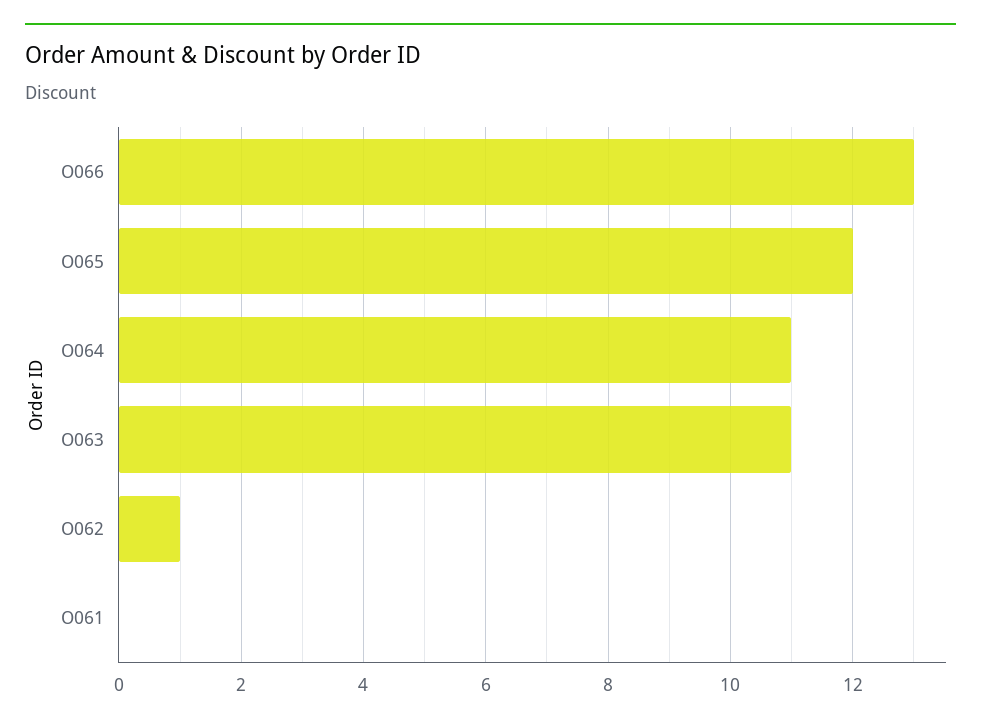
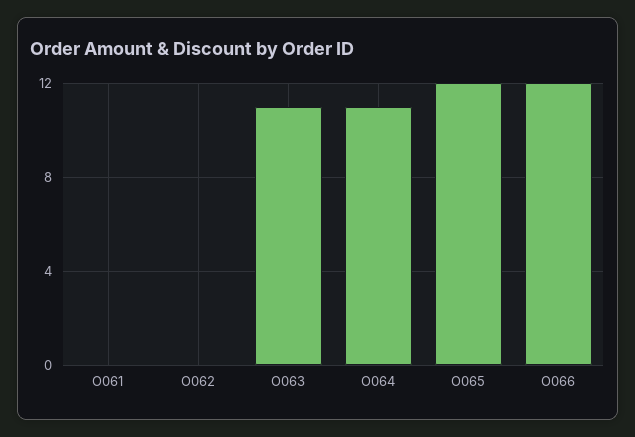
O066: 13 -> 12
O062: 1 -> 0

